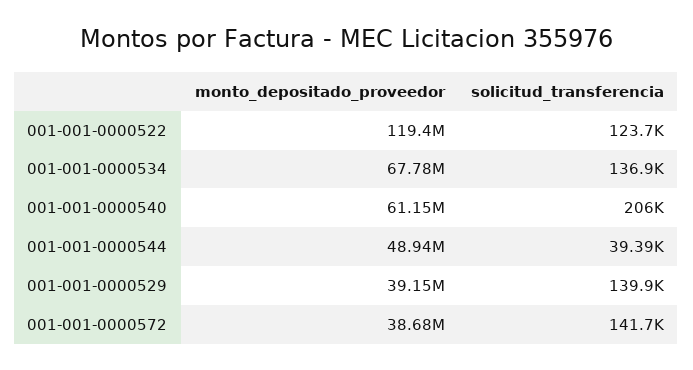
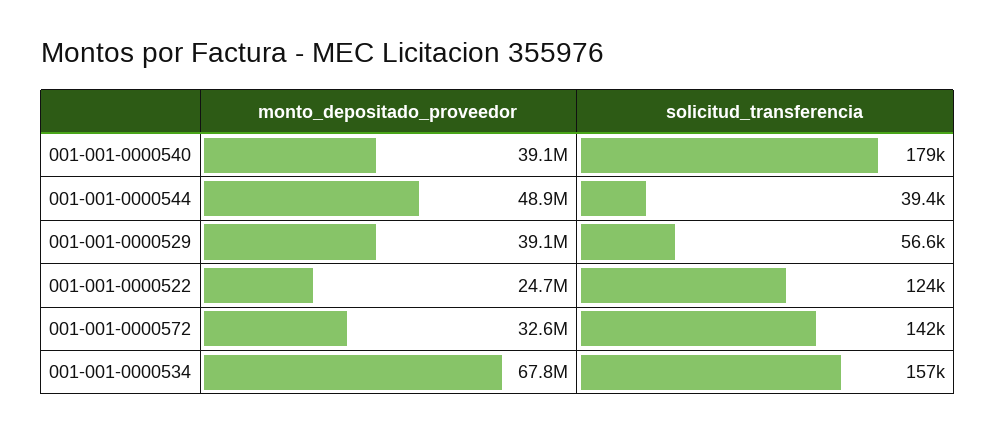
monto_depositado_proveedor, 001-001-0000522: 119400000 -> 24700000
solicitud_transferencia, 001-001-0000534: 136900 -> 157000
monto_depositado_proveedor, 001-001-0000540: 61150000 -> 39100000
solicitud_transferencia, 001-001-0000540: 206000 -> 179000
solicitud_transferencia, 001-001-0000529: 139900 -> 56600
monto_depositado_proveedor, 001-001-0000572: 38680000 -> 32600000

